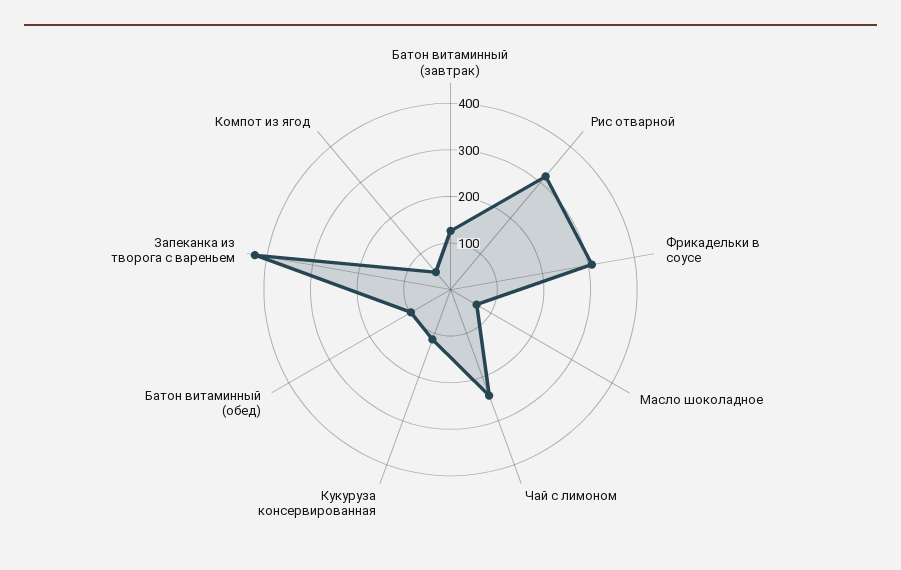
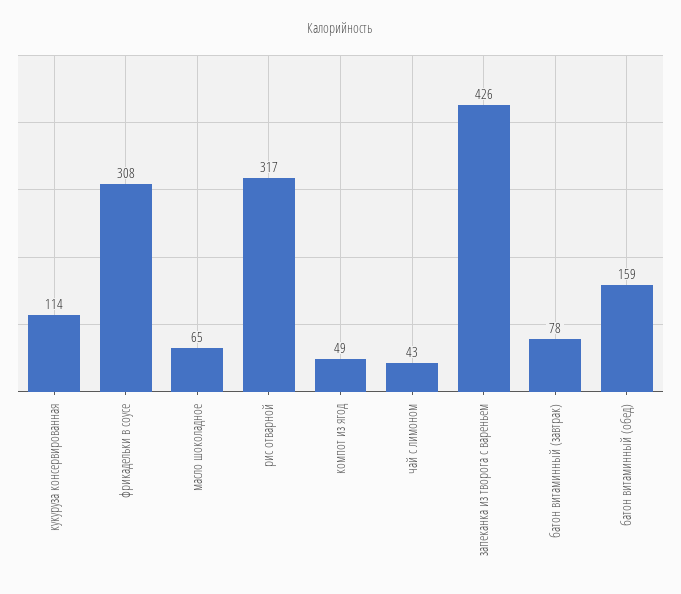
Батон витаминный (завтрак): 120 -> 78
Чай с лимоном: 240 -> 43
Батон витаминный (обед): 100 -> 159

